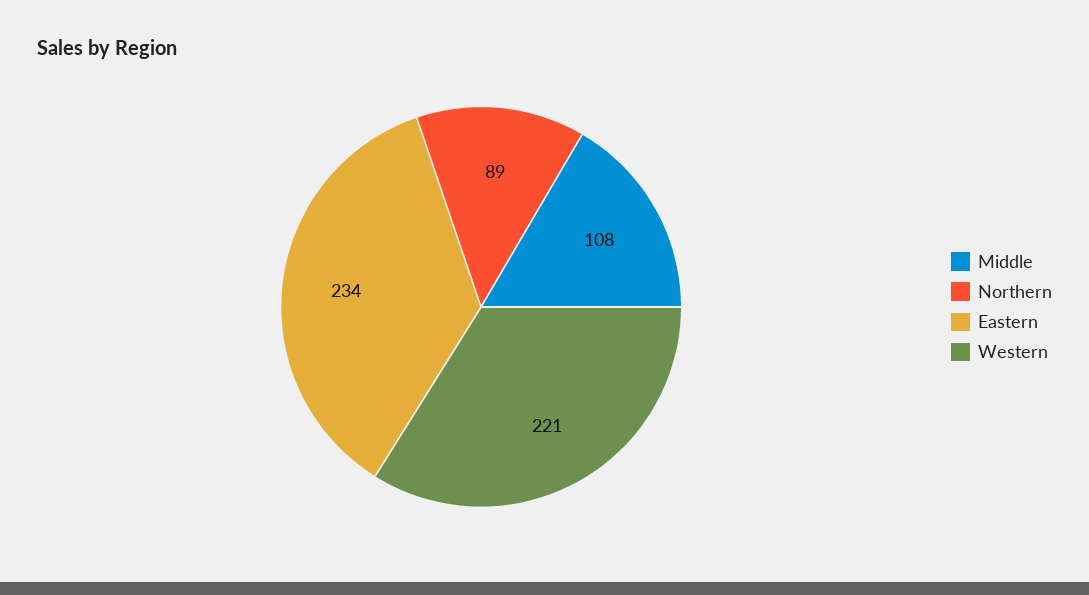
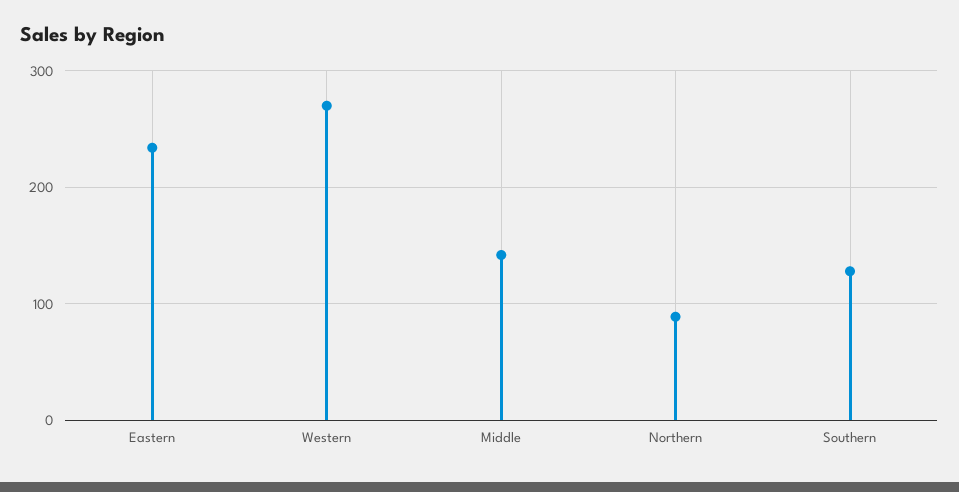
Middle: 108 -> 140
Western: 221 -> 270
Southern: none -> 130

